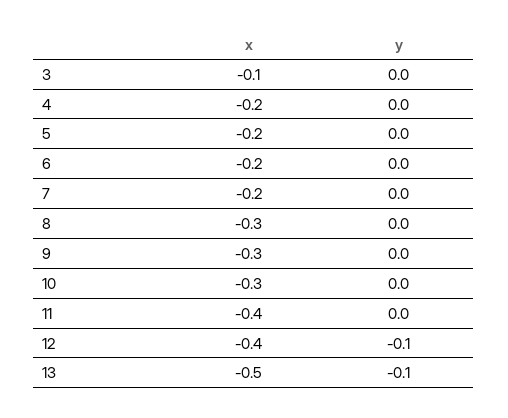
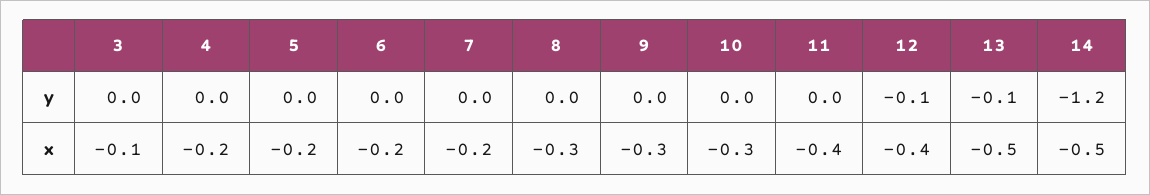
y, 14: none -> -1.2
x, 14: none -> -0.5

